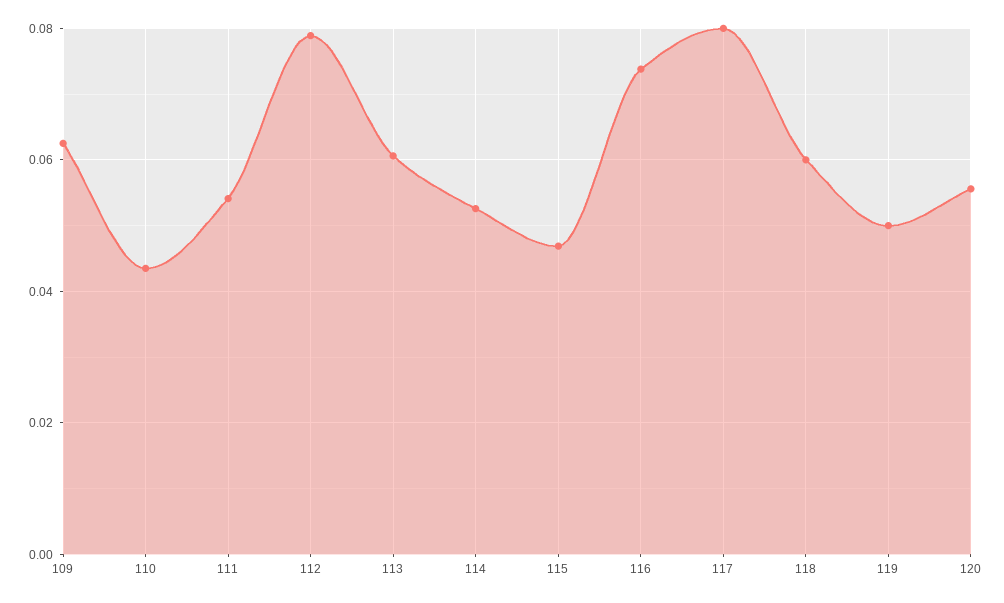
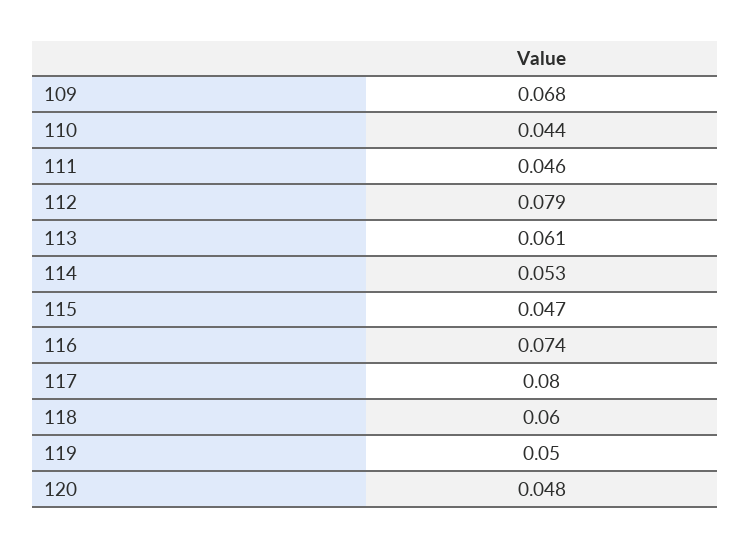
109: 0.062 -> 0.068
111: 0.054 -> 0.046
120: 0.056 -> 0.048

